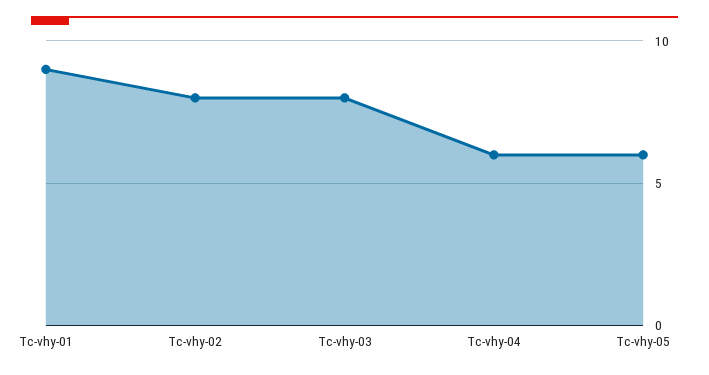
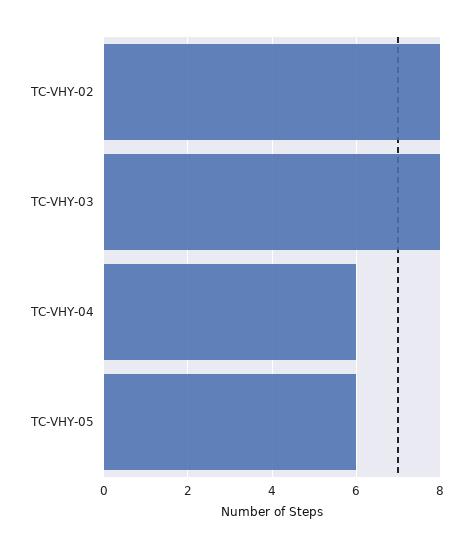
Tc-vhy-01: 9 -> none

